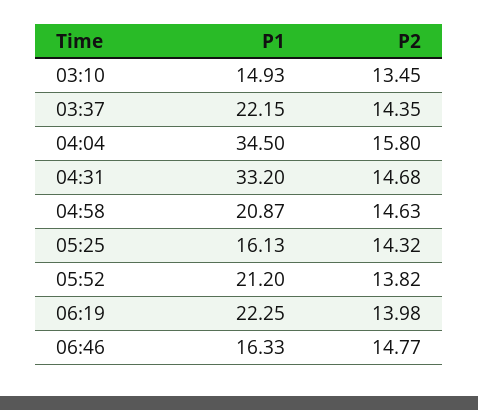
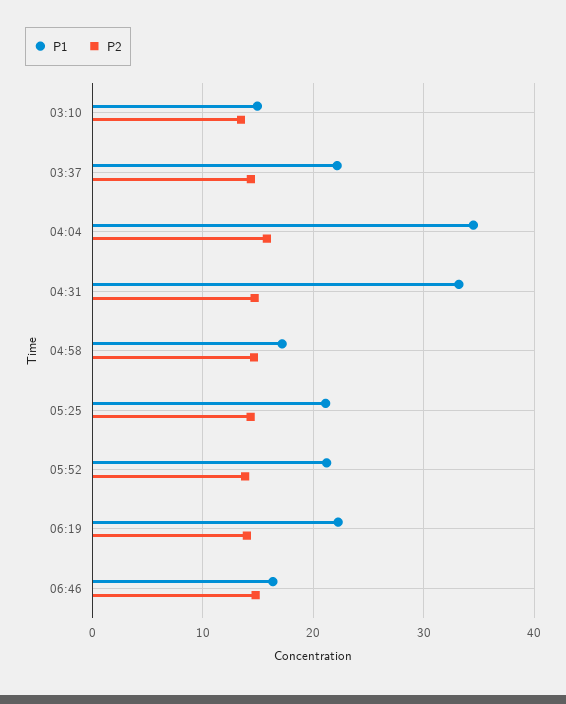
P1, 04:58: 20.87 -> 17
P1, 05:25: 16.13 -> 21

